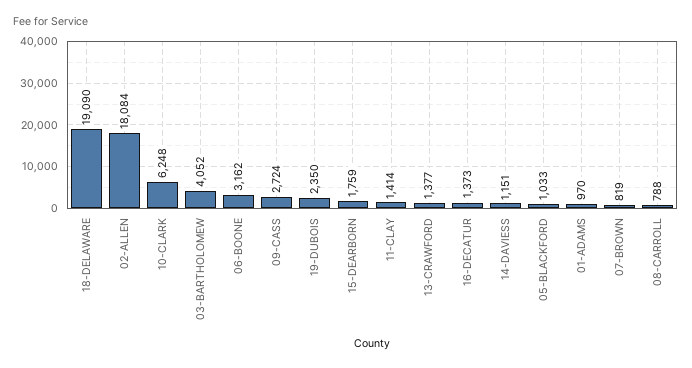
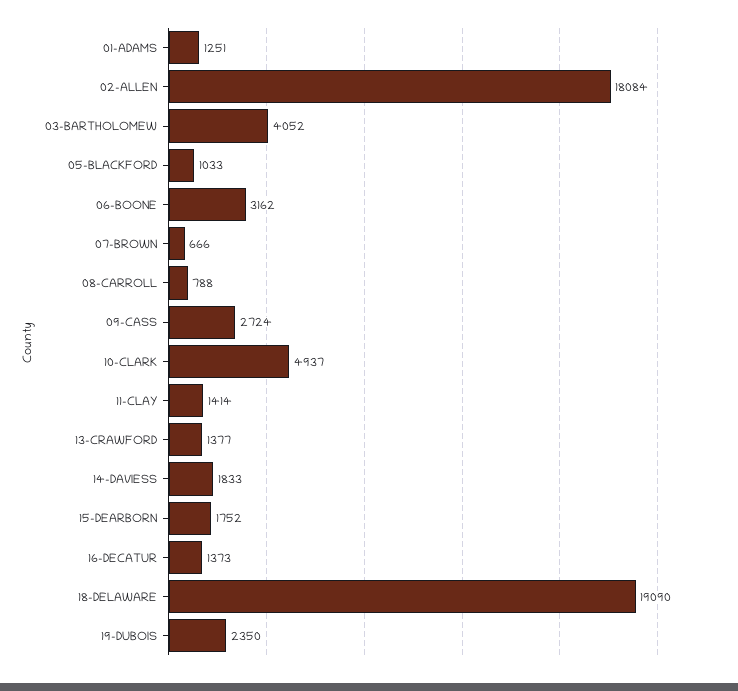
10-CLARK: 6248 -> 4937
15-DEARBORN: 1759 -> 1752
14-DAVIESS: 1151 -> 1833
01-ADAMS: 970 -> 1251
07-BROWN: 819 -> 666

